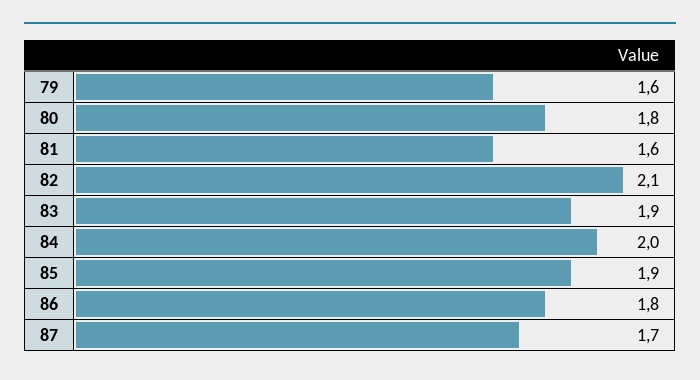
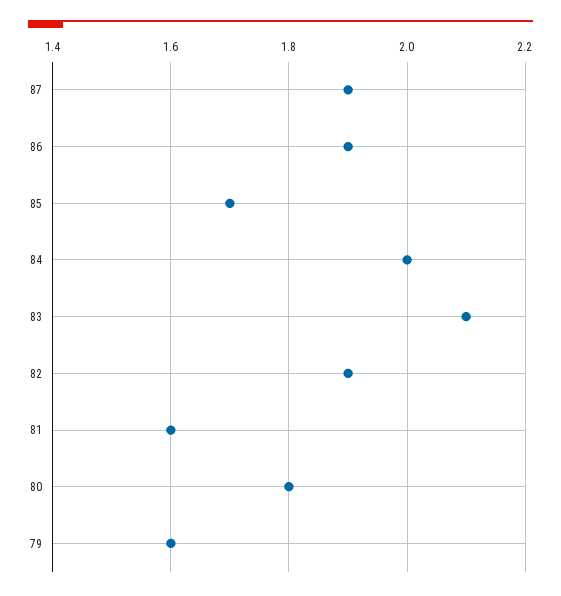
82: 2.1 -> 1.9
83: 1.9 -> 2.1
85: 1.9 -> 1.7
86: 1.8 -> 1.9
87: 1.7 -> 1.9

